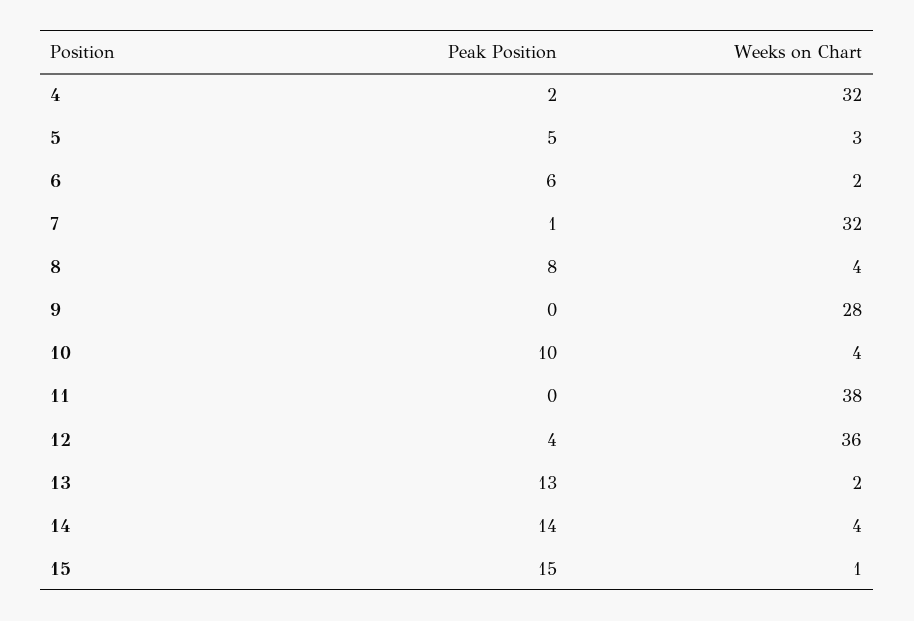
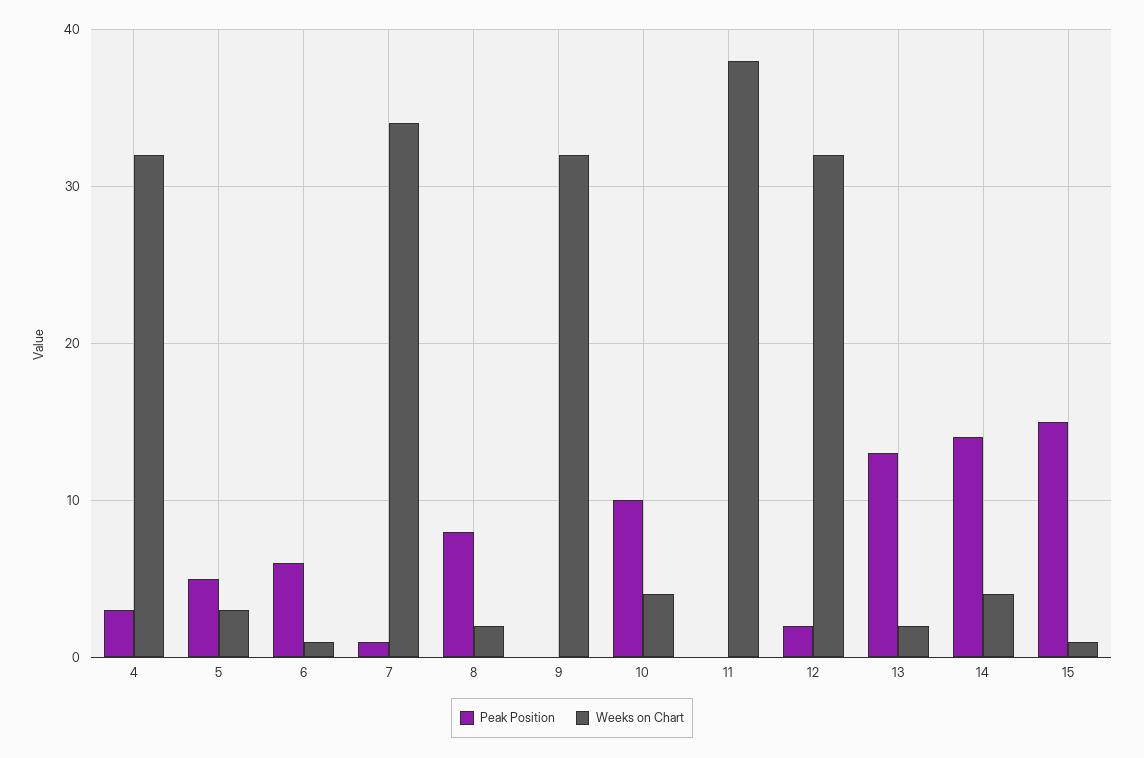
Peak Position, 4: 2 -> 3
Weeks on Chart, 6: 2 -> 1
Weeks on Chart, 7: 32 -> 34
Weeks on Chart, 8: 4 -> 2
Weeks on Chart, 9: 28 -> 32
Peak Position, 12: 4 -> 2
Weeks on Chart, 12: 36 -> 32

